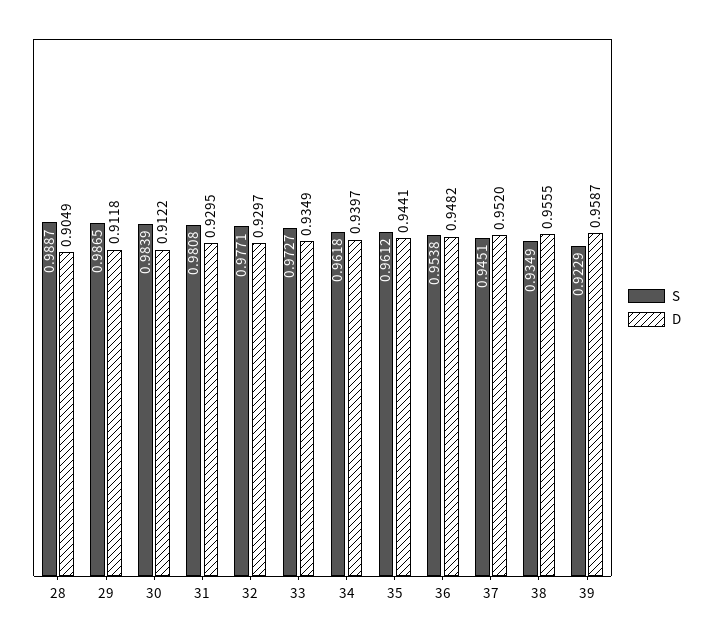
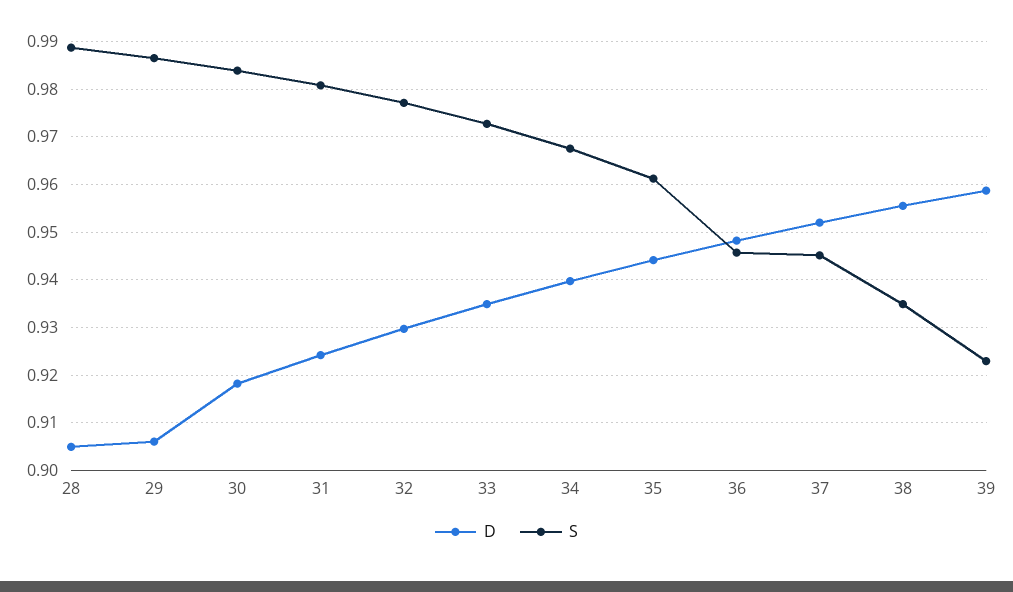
D, 29: 0.9118 -> 0.906
D, 30: 0.9122 -> 0.918
D, 31: 0.9295 -> 0.924
S, 34: 0.9618 -> 0.968
S, 36: 0.9538 -> 0.946

